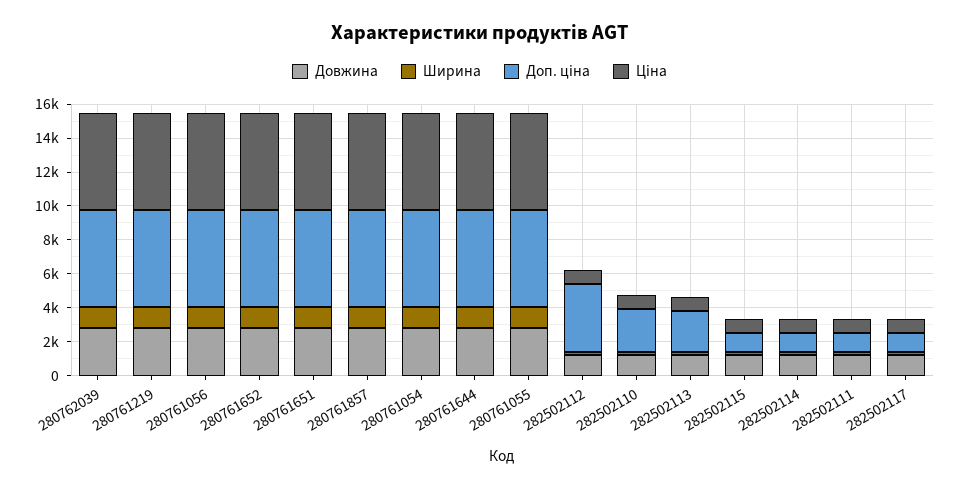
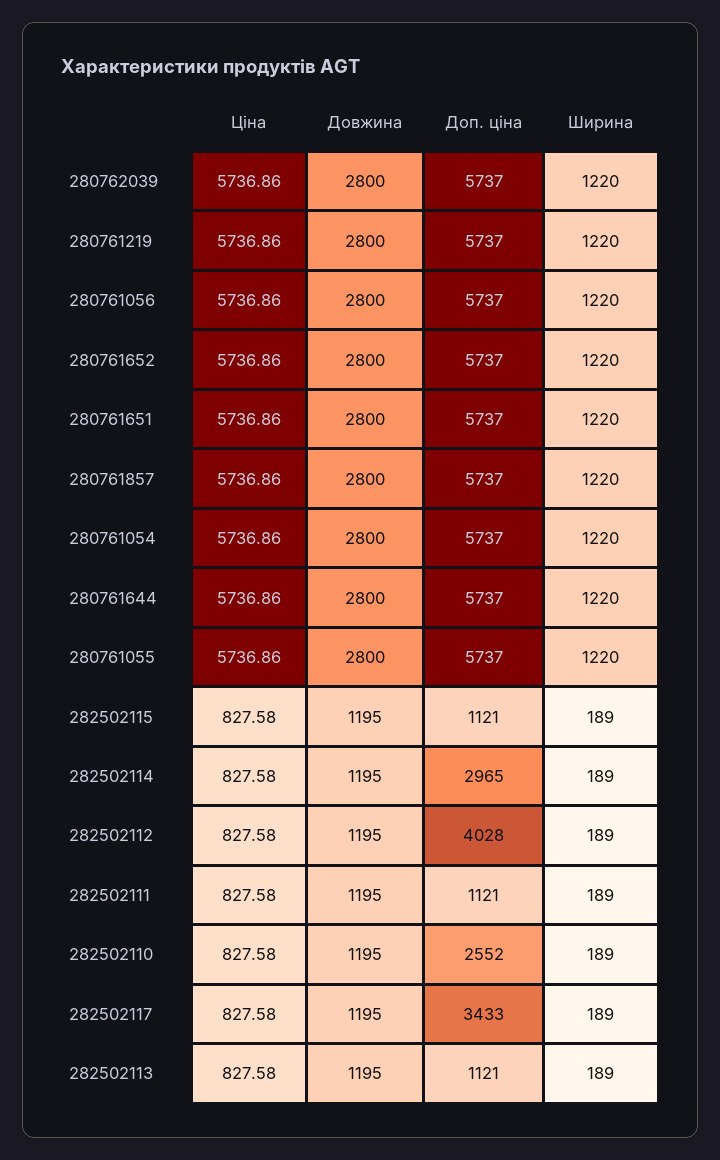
Доп. ціна, 282502113: 2500 -> 1121
Доп. ціна, 282502114: 1000 -> 2965
Доп. ціна, 282502117: 1000 -> 3433

